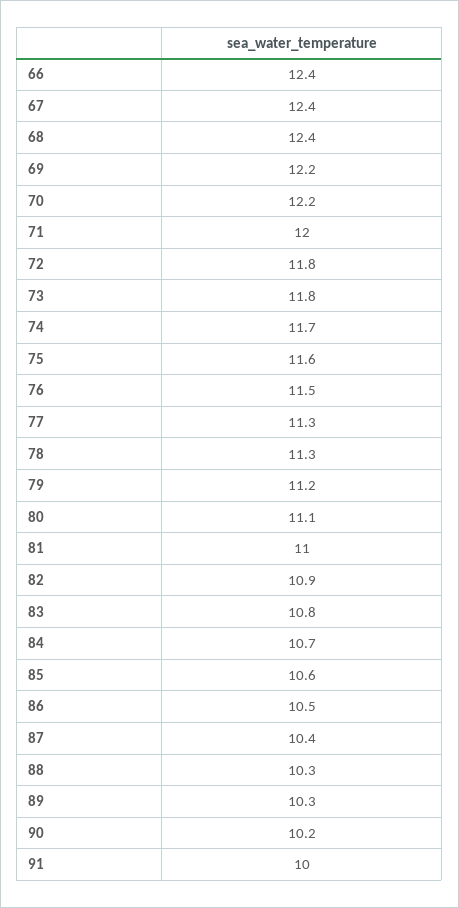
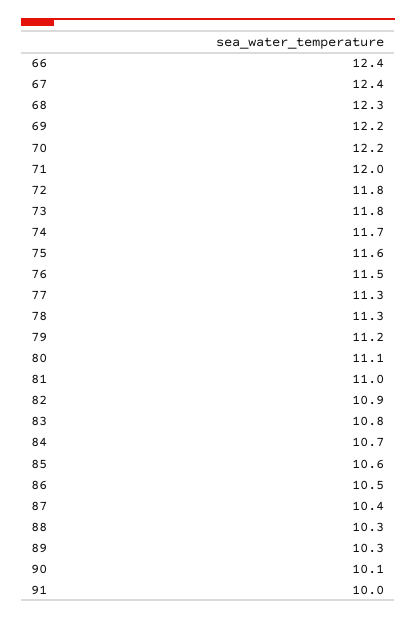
68: 12.4 -> 12.3
90: 10.2 -> 10.1

